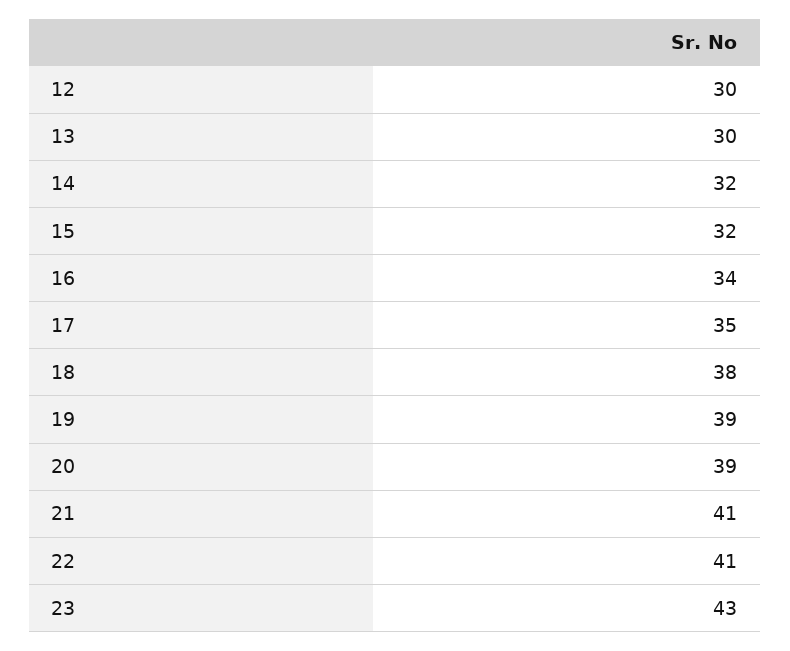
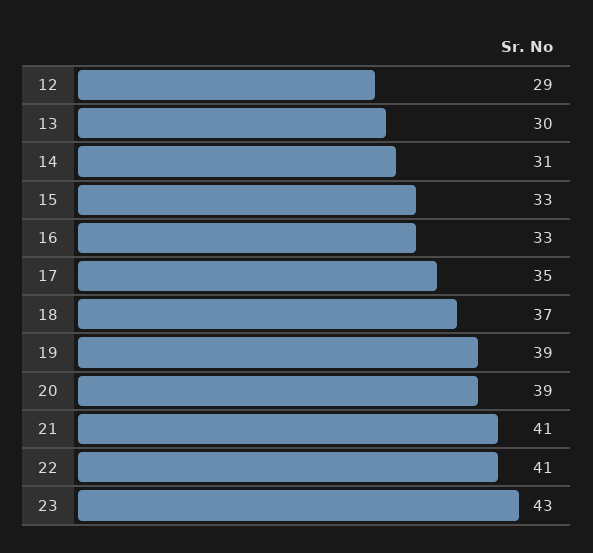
12: 30 -> 29
14: 32 -> 31
15: 32 -> 33
16: 34 -> 33
18: 38 -> 37

